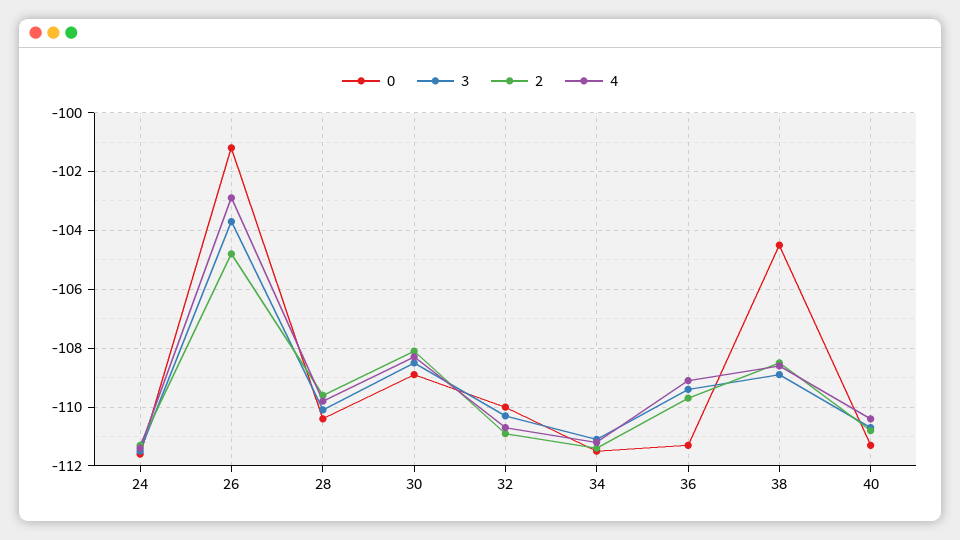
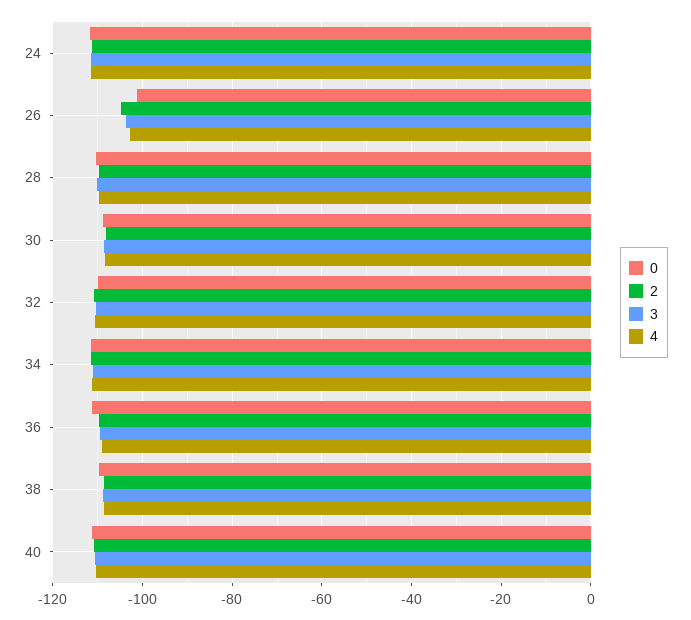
0, 38: -104.5 -> -110

